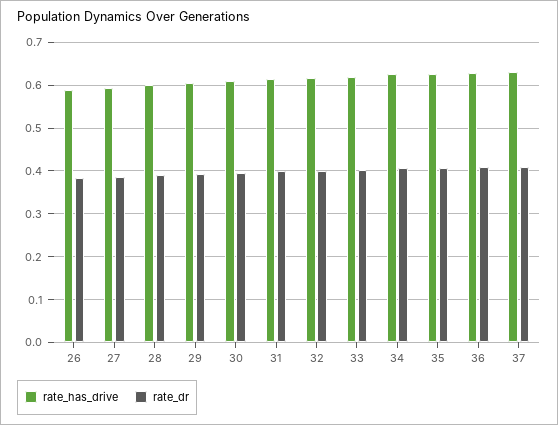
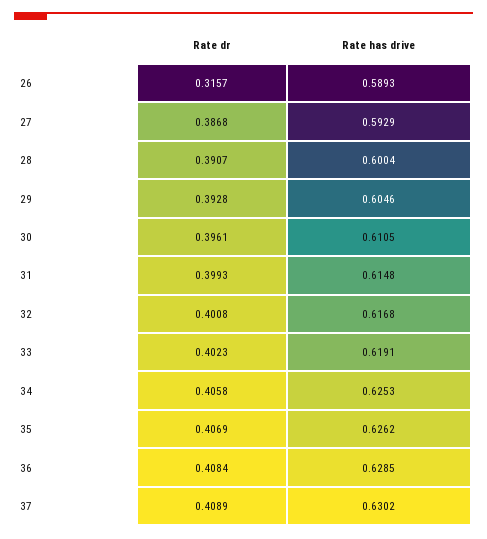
rate_dr, 26: 0.38 -> 0.3157

